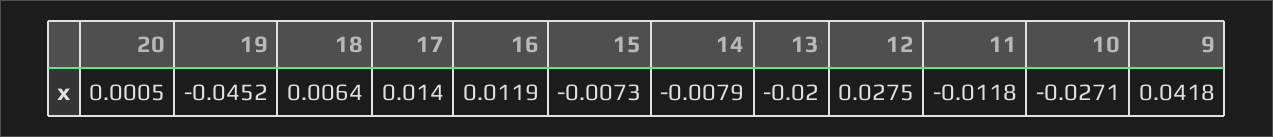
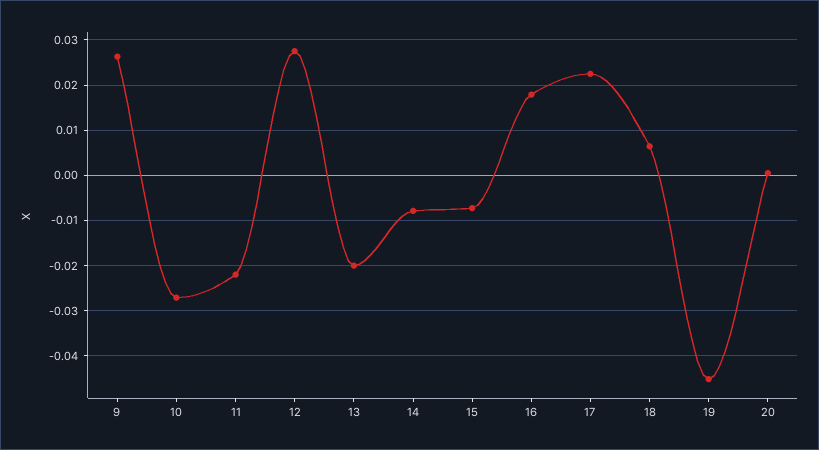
17: 0.014 -> 0.022
16: 0.0119 -> 0.018
11: -0.0118 -> -0.022
9: 0.0418 -> 0.026

